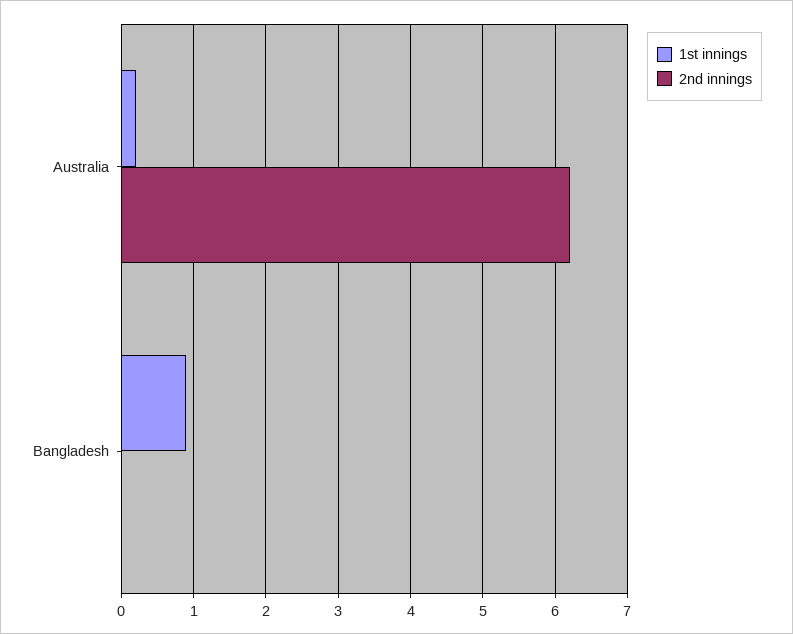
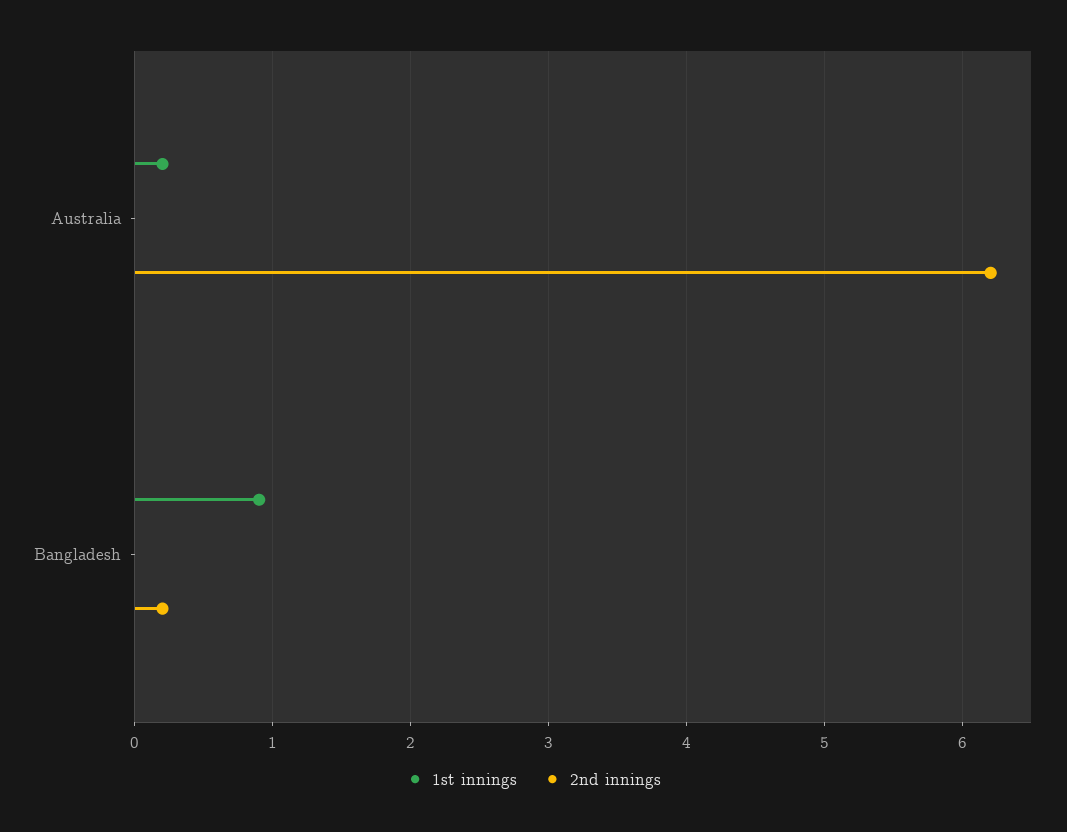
2nd innings, Bangladesh: 0 -> 0.2

